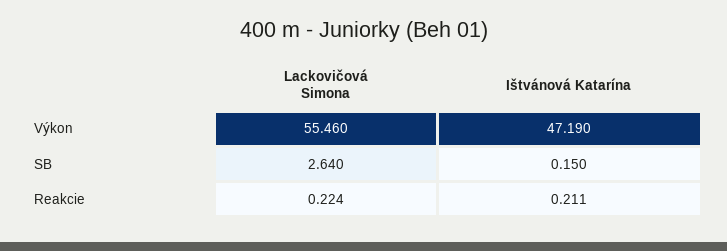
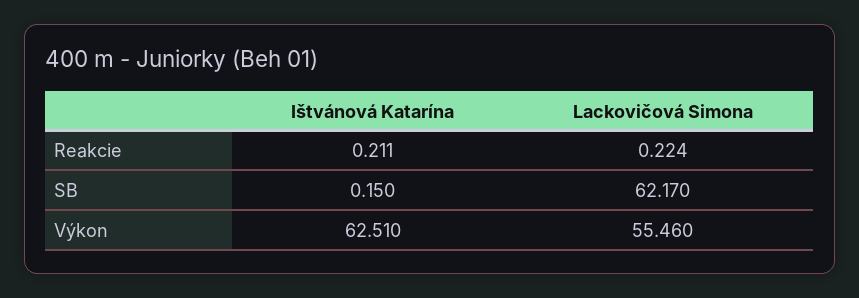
Ištvánová Katarína, Výkon: 47.19 -> 62.51
Lackovičová Simona, SB: 2.64 -> 62.17

